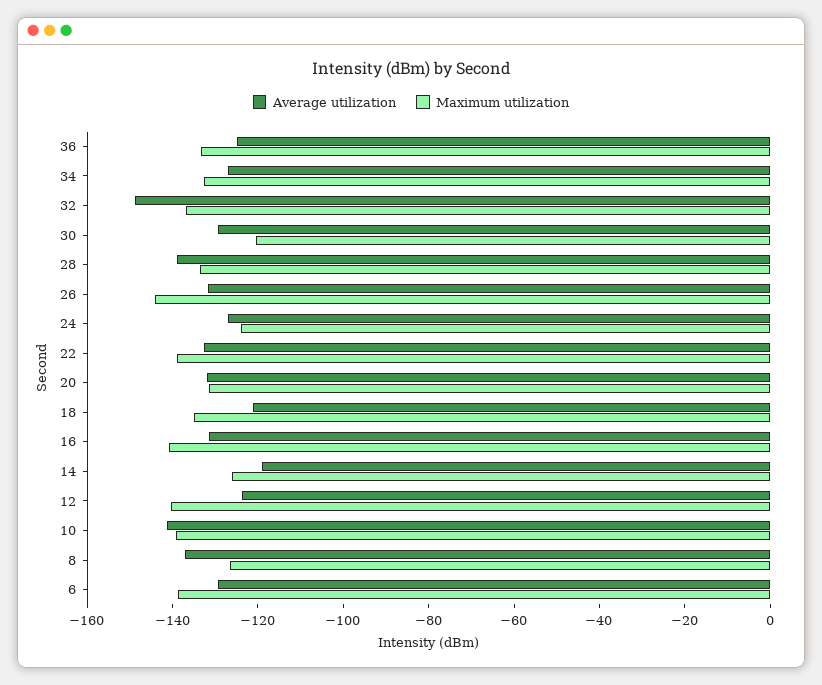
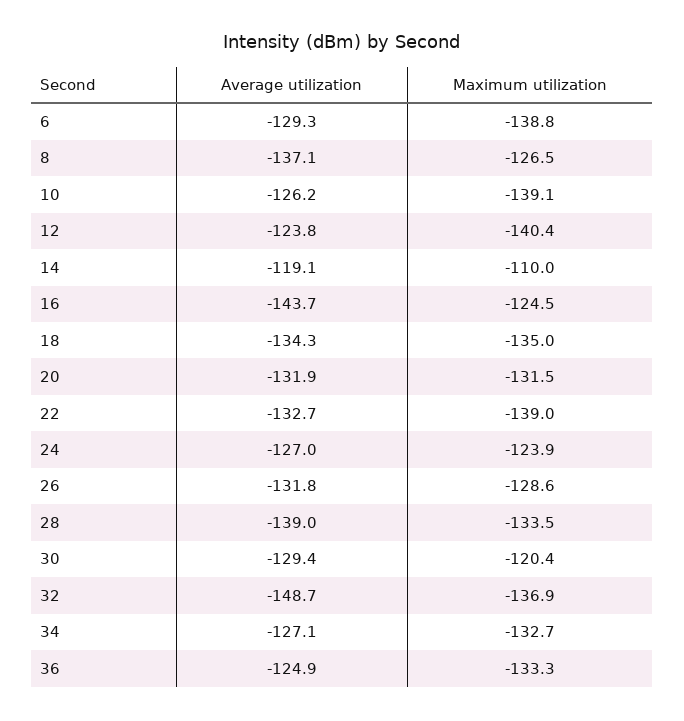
Maximum utilization, 26: -145 -> -128.6
Average utilization, 18: -120 -> -134.3
Average utilization, 16: -130 -> -143.7
Maximum utilization, 16: -140 -> -124.5
Maximum utilization, 14: -125 -> -110
Average utilization, 10: -140 -> -126.2

